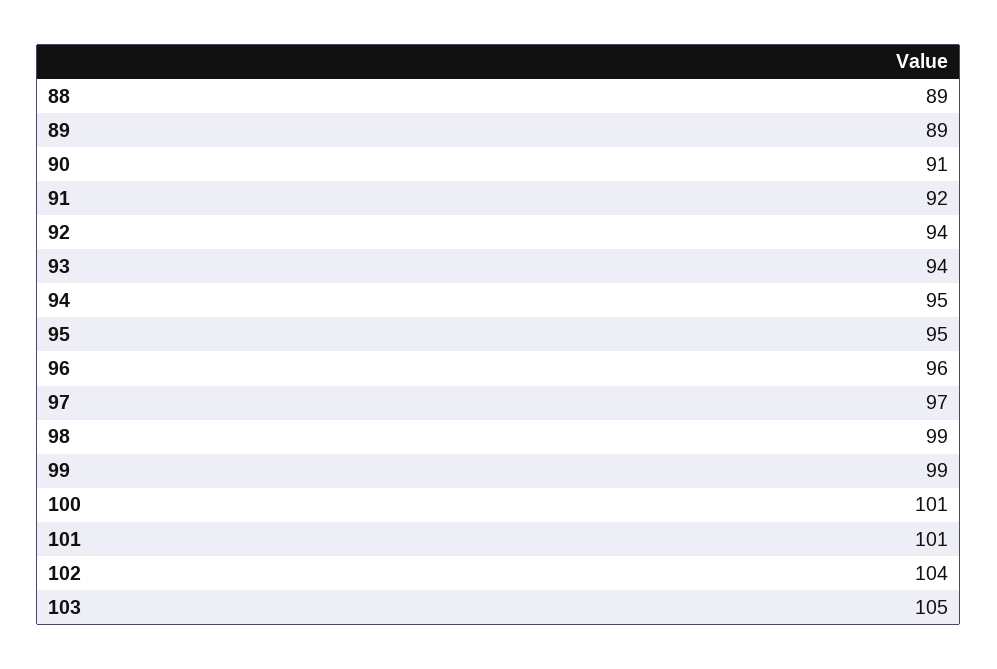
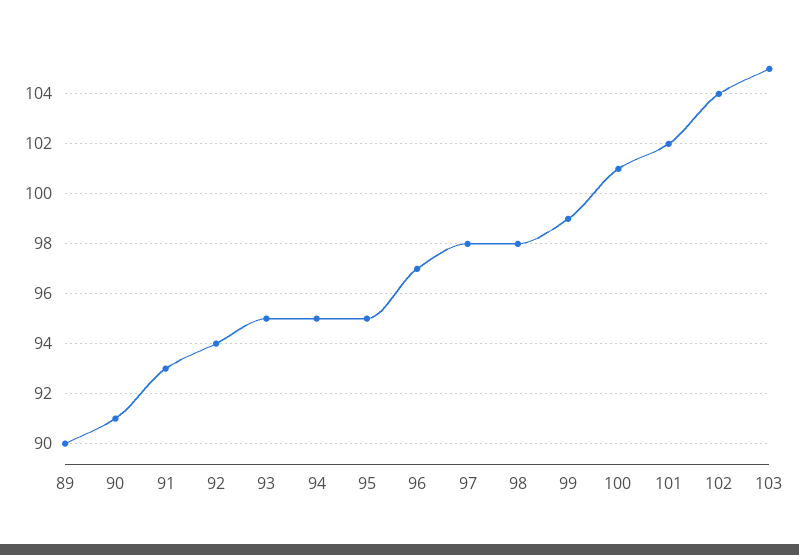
88: 89 -> none
89: 89 -> 90
91: 92 -> 93
93: 94 -> 95
96: 96 -> 97
97: 97 -> 98
98: 99 -> 98
101: 101 -> 102

